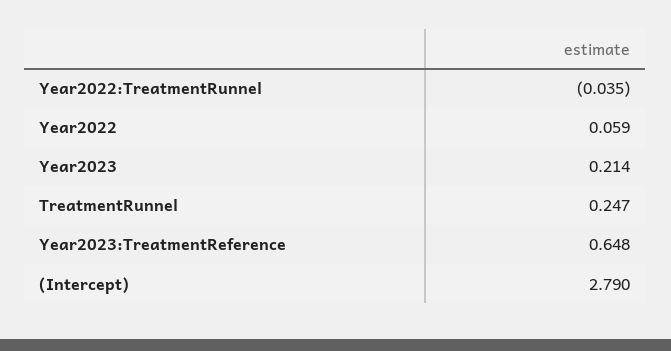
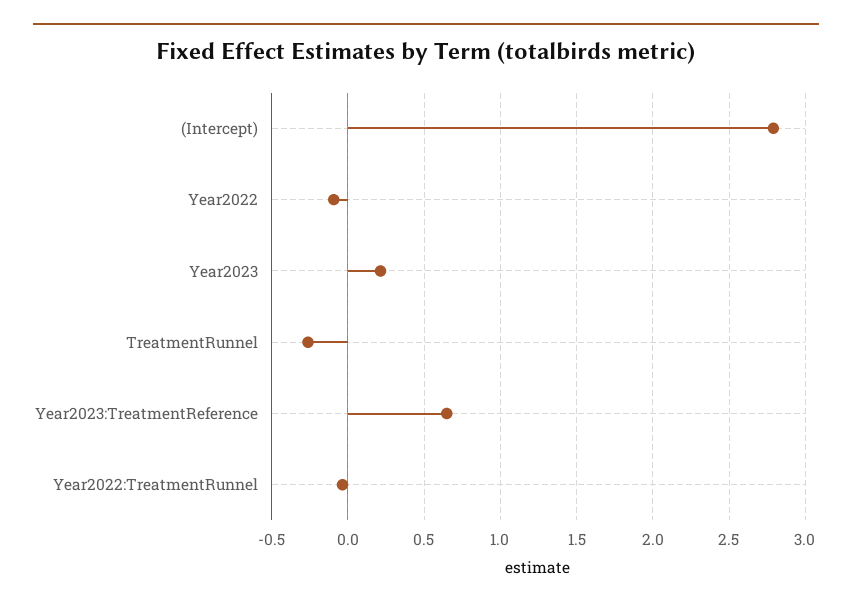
Year2022: 0.059 -> -0.1
TreatmentRunnel: 0.247 -> -0.25

